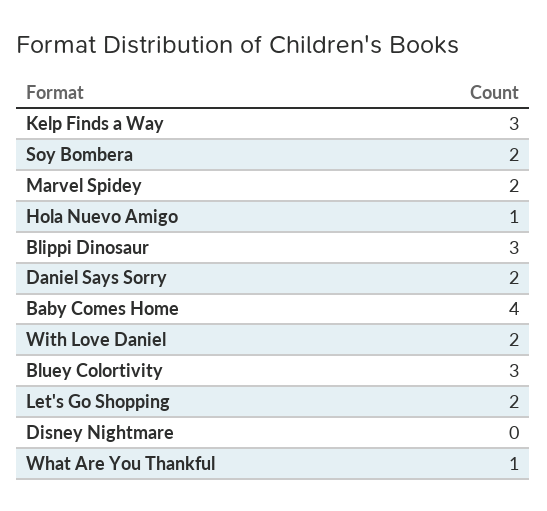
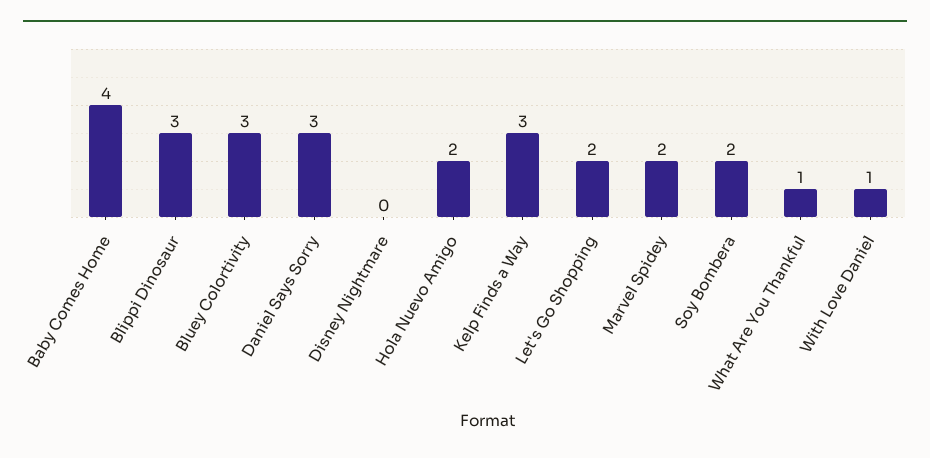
Hola Nuevo Amigo: 1 -> 2
Daniel Says Sorry: 2 -> 3
With Love Daniel: 2 -> 1

